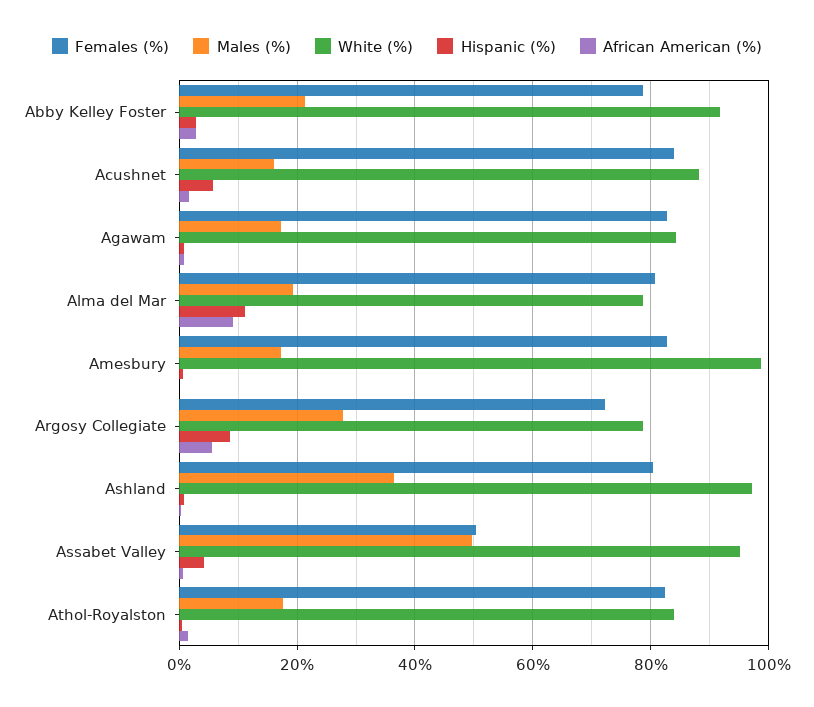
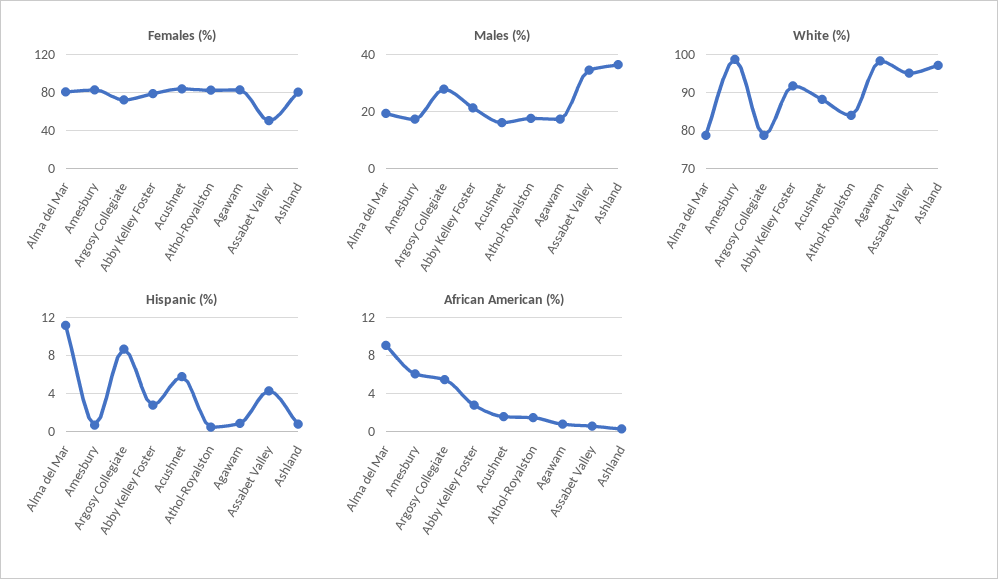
White (%), Agawam: 84 -> 98
African American (%), Amesbury: 0 -> 6
Males (%), Assabet Valley: 50 -> 35

